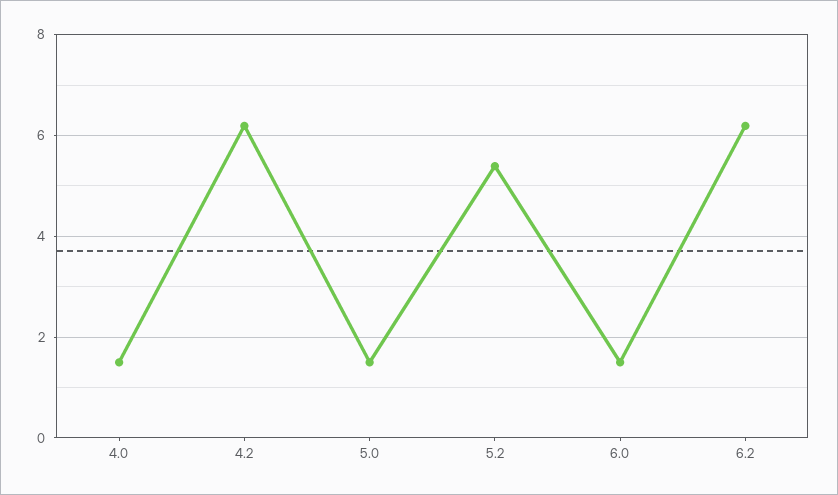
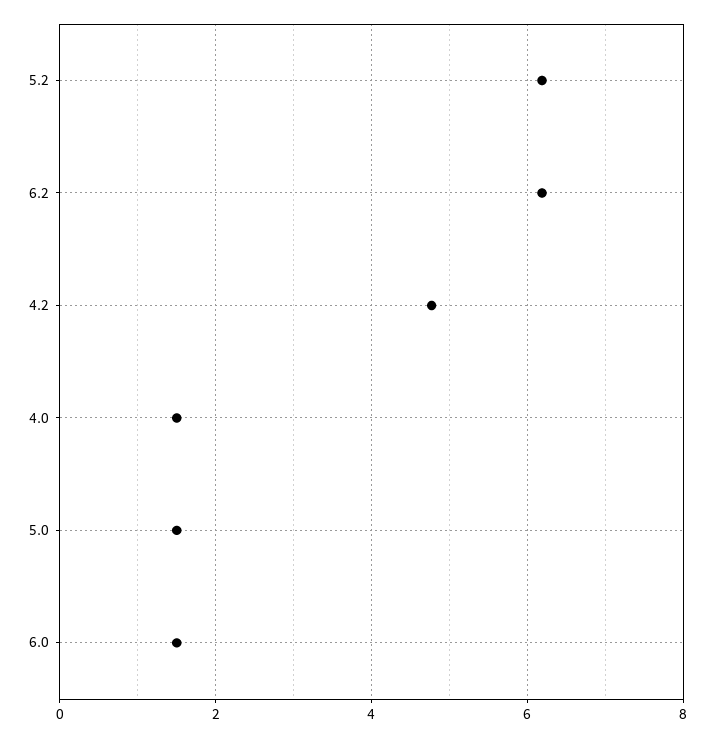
4.2: 6.2 -> 4.8
5.2: 5.4 -> 6.2

